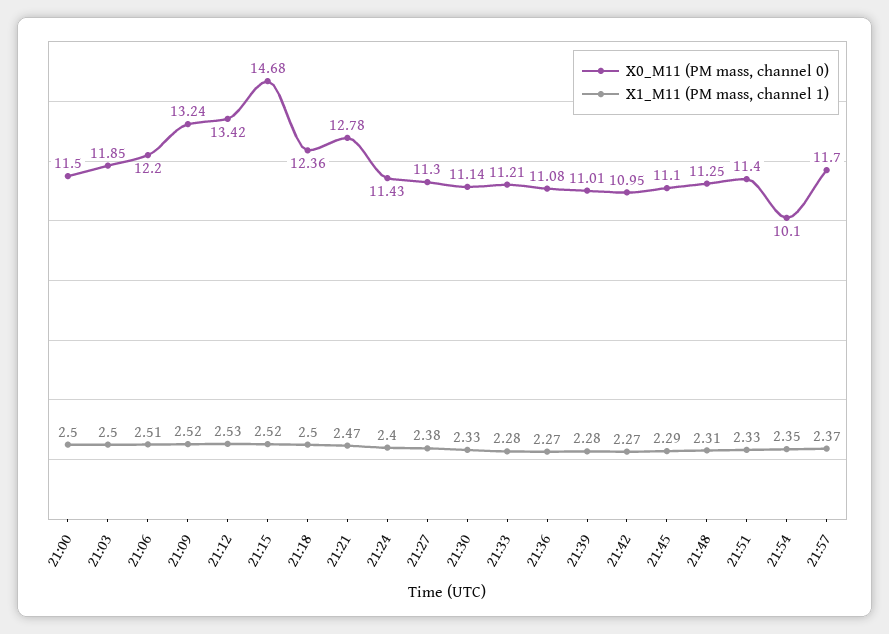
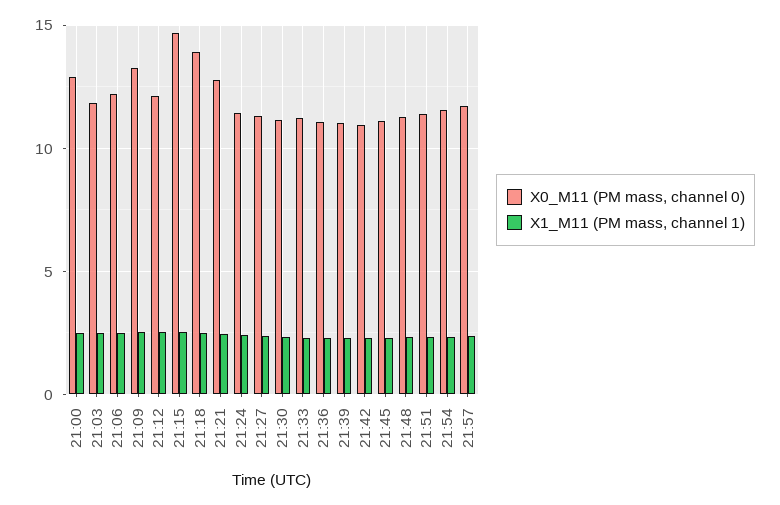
X0_M11 (PM mass, channel 0), 21:00: 11.5 -> 13
X0_M11 (PM mass, channel 0), 21:12: 13.42 -> 12
X0_M11 (PM mass, channel 0), 21:18: 12.36 -> 14
X0_M11 (PM mass, channel 0), 21:54: 10.1 -> 11.5

